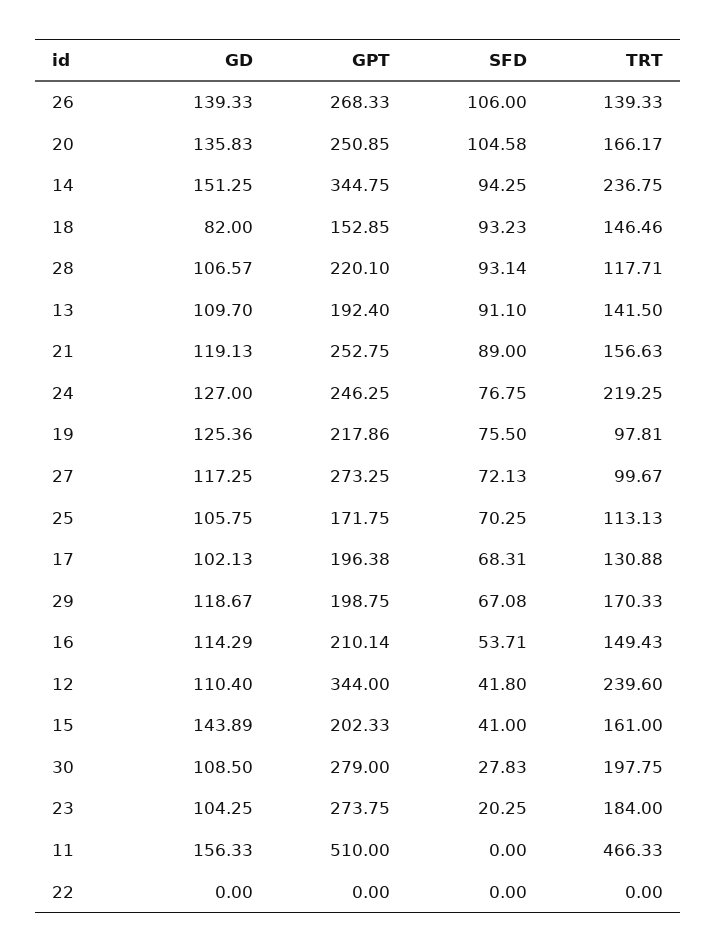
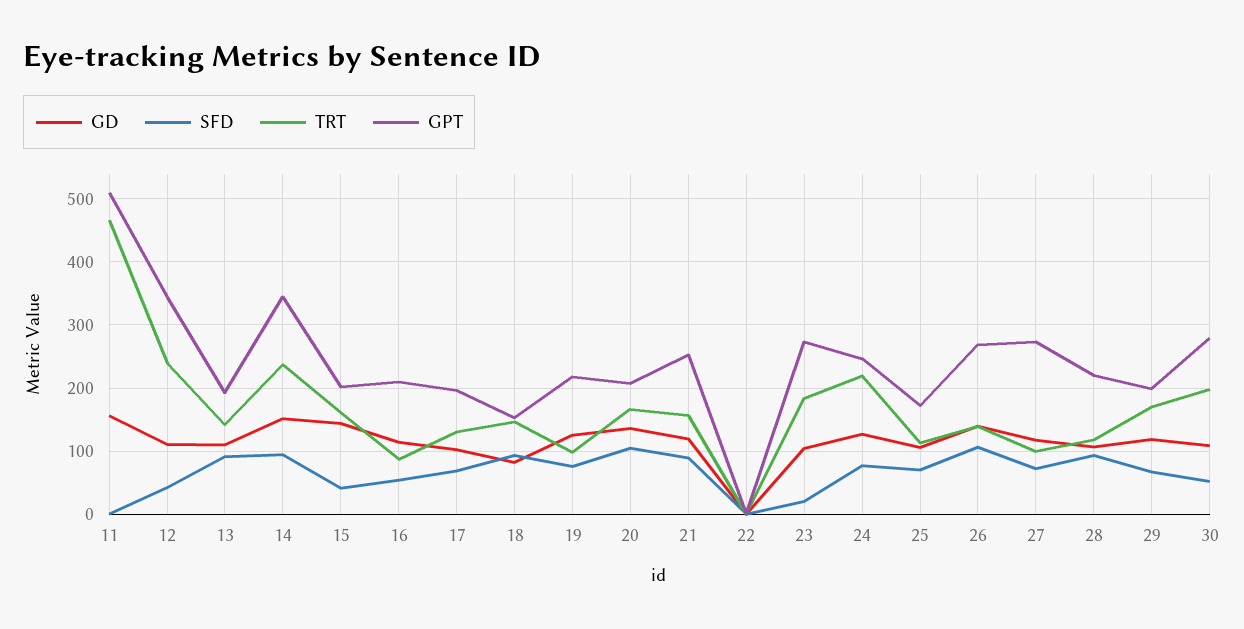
GPT, 20: 250.85 -> 210
TRT, 16: 149.43 -> 90
SFD, 30: 27.83 -> 50

